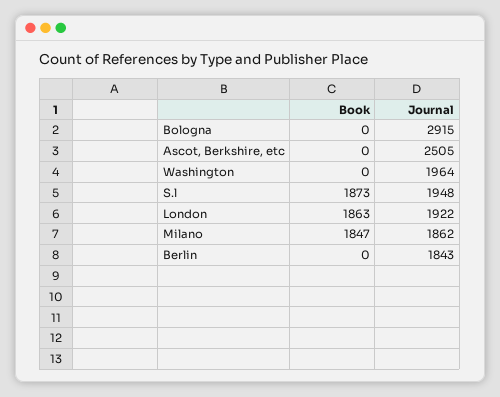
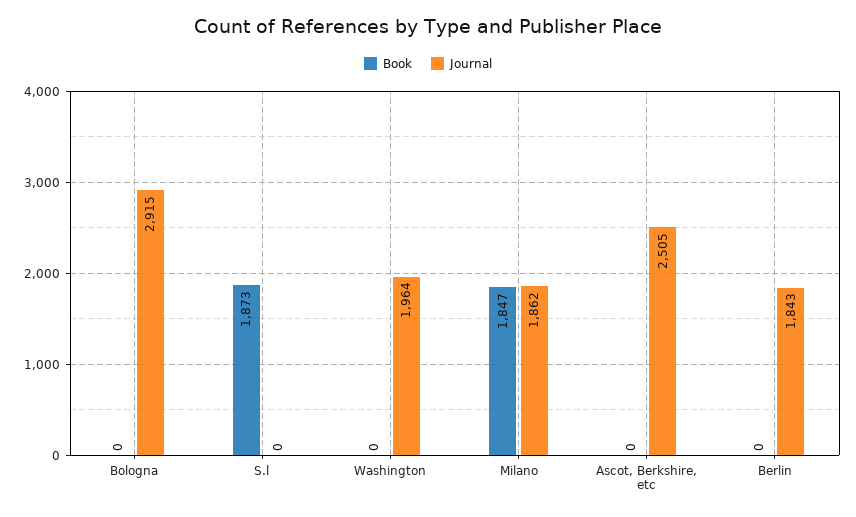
Journal, S.l: 1948 -> 0
Book, London: 1863 -> none
Journal, London: 1922 -> none

